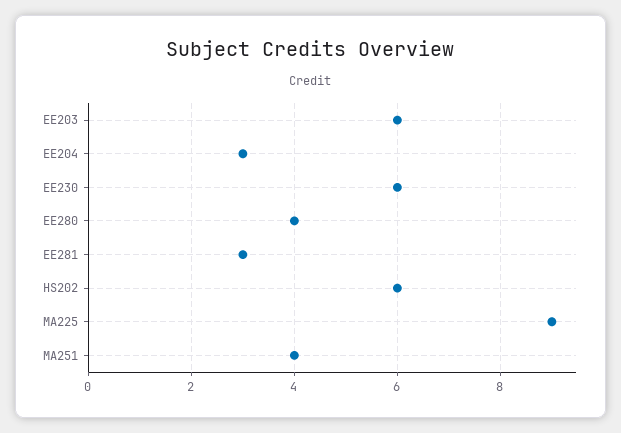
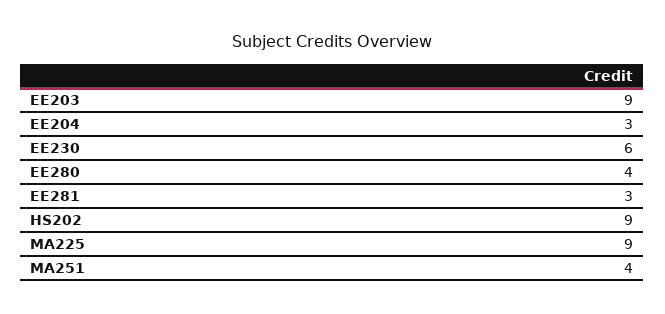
EE203: 6 -> 9
HS202: 6 -> 9

